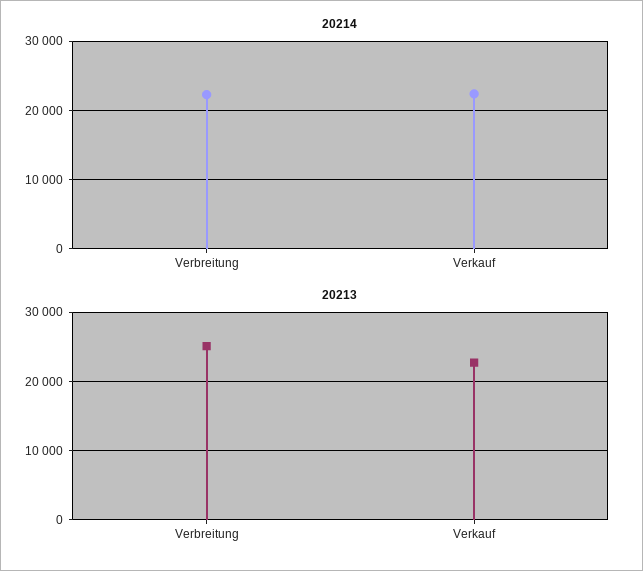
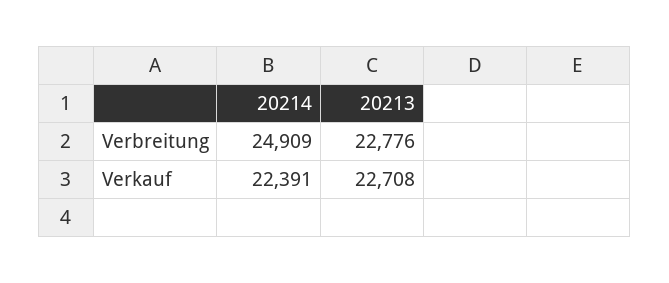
20214, Verbreitung: 22000 -> 24909
20213, Verbreitung: 25000 -> 22776

